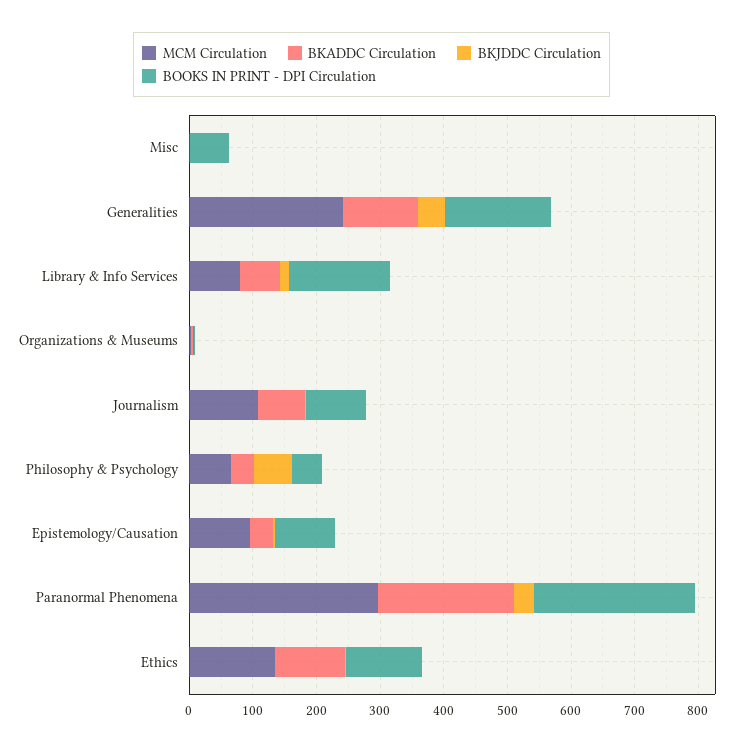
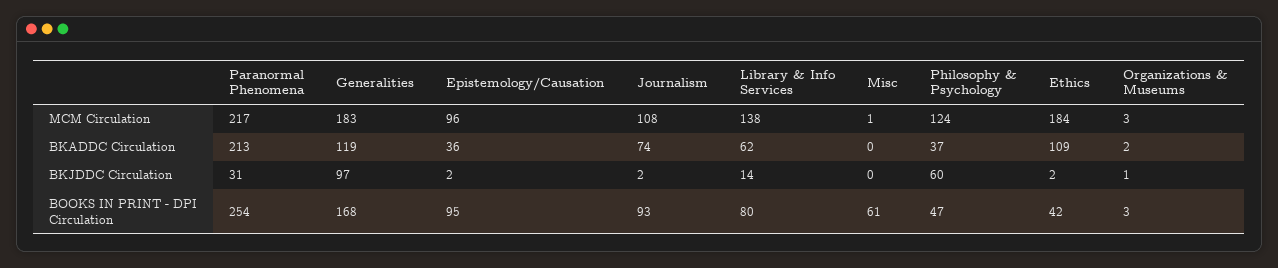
MCM Circulation, Generalities: 240 -> 183
BKJDDC Circulation, Generalities: 40 -> 97
MCM Circulation, Library & Info Services: 80 -> 138
BOOKS IN PRINT - DPI Circulation, Library & Info Services: 160 -> 80
MCM Circulation, Philosophy & Psychology: 60 -> 124
MCM Circulation, Paranormal Phenomena: 300 -> 217
MCM Circulation, Ethics: 140 -> 184
BOOKS IN PRINT - DPI Circulation, Ethics: 120 -> 42

